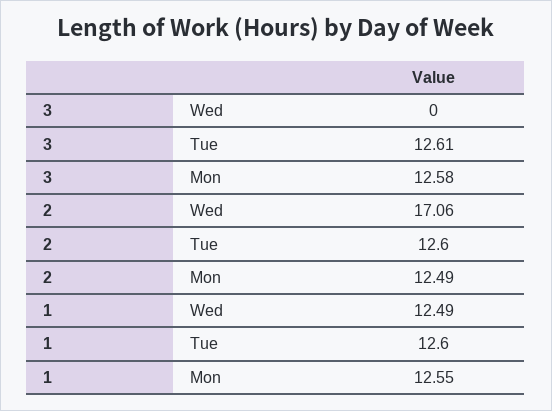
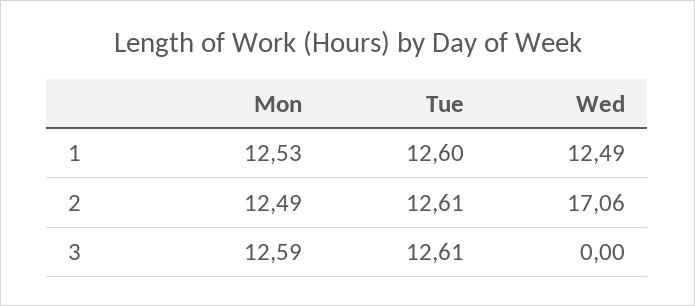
3, Mon: 12.58 -> 12.59
2, Tue: 12.6 -> 12.61
1, Mon: 12.55 -> 12.53

